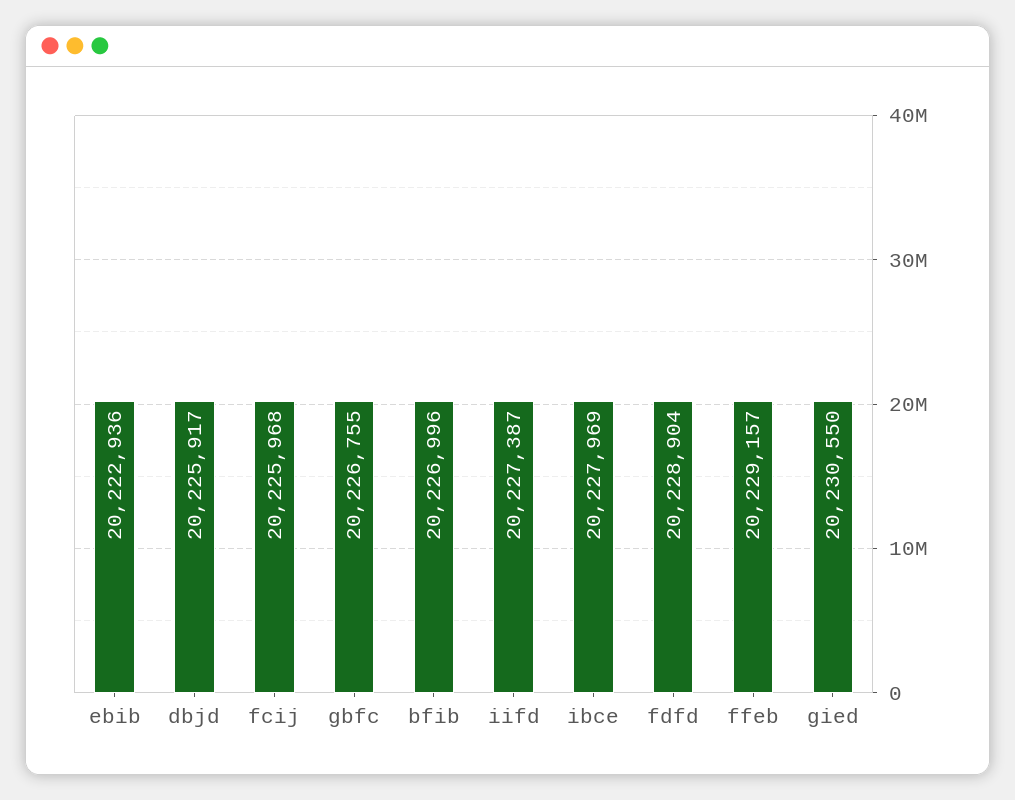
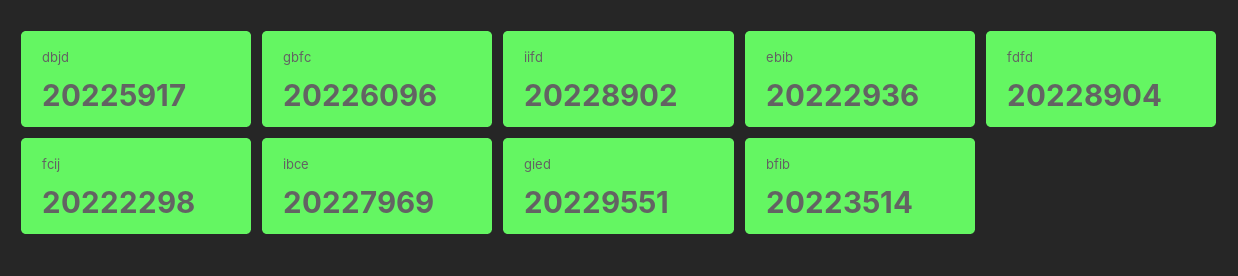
fcij: 20225968 -> 20222298
gbfc: 20226755 -> 20226096
bfib: 20226996 -> 20223514
iifd: 20227387 -> 20228902
ffeb: 20229157 -> none
gied: 20230550 -> 20229551

